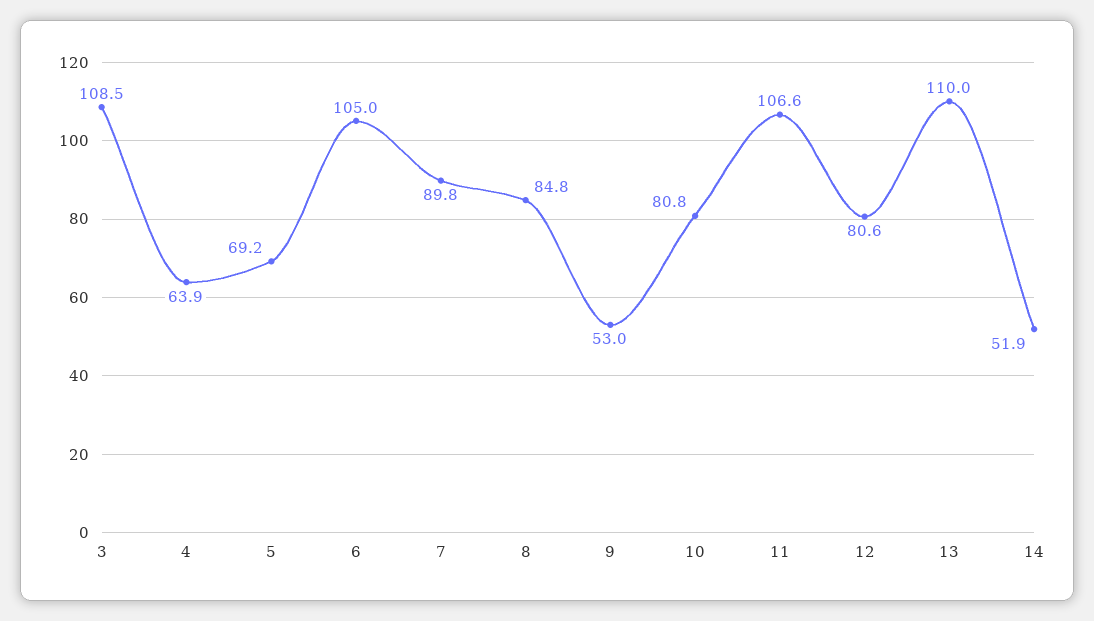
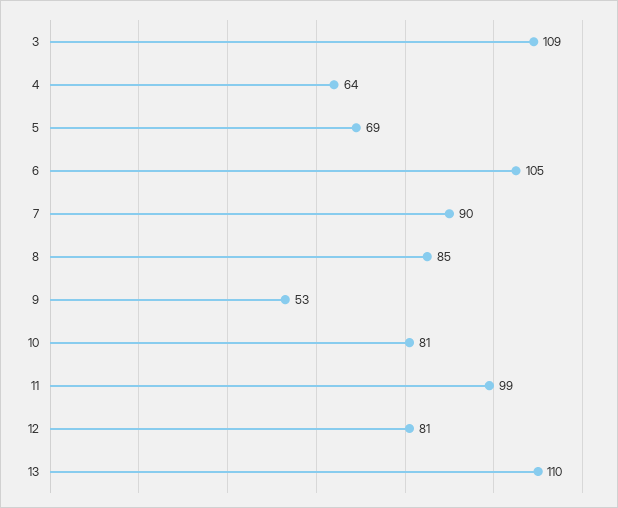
11: 106.6 -> 99
14: 51.9 -> none

